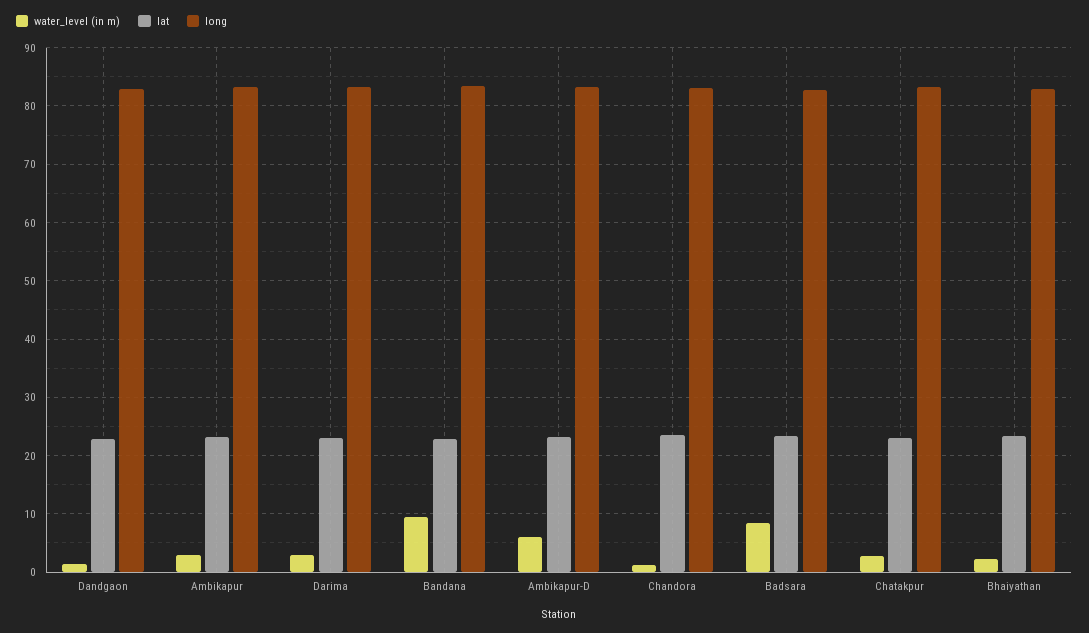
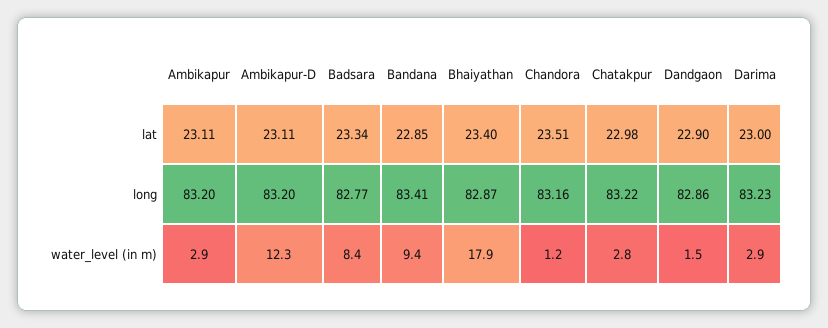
water_level (in m), Ambikapur-D: 6 -> 12.3
water_level (in m), Bhaiyathan: 2 -> 17.9

